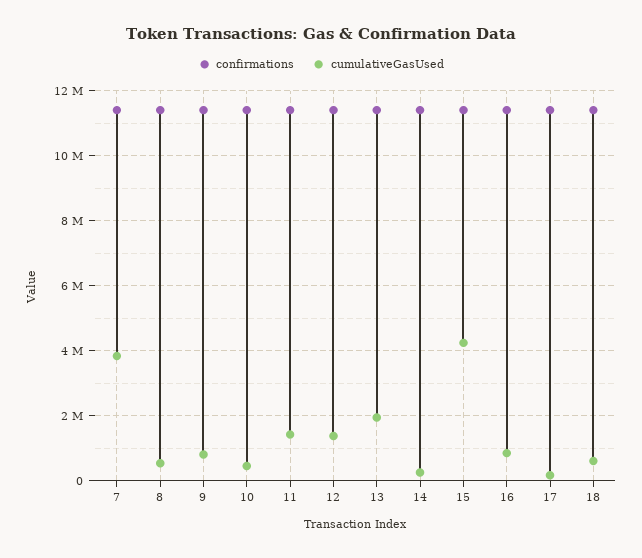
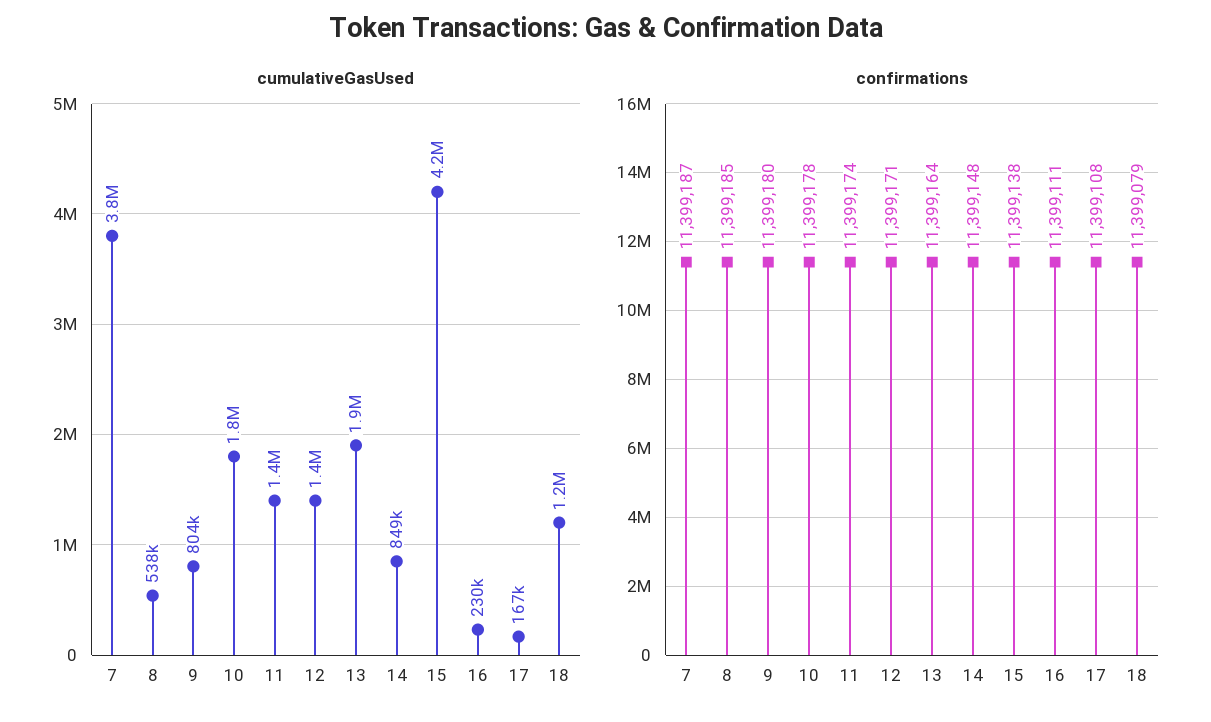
cumulativeGasUsed, 10: 400000 -> 1800000
cumulativeGasUsed, 14: 200000 -> 849000
cumulativeGasUsed, 16: 800000 -> 230000
cumulativeGasUsed, 18: 600000 -> 1200000

